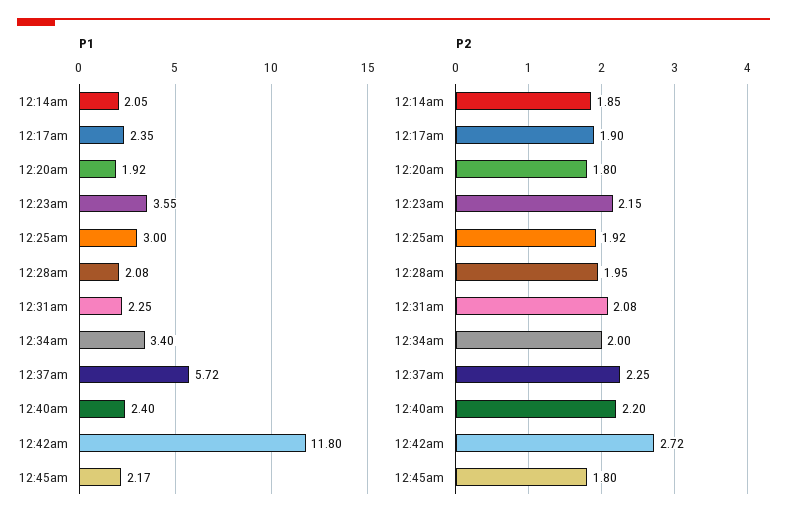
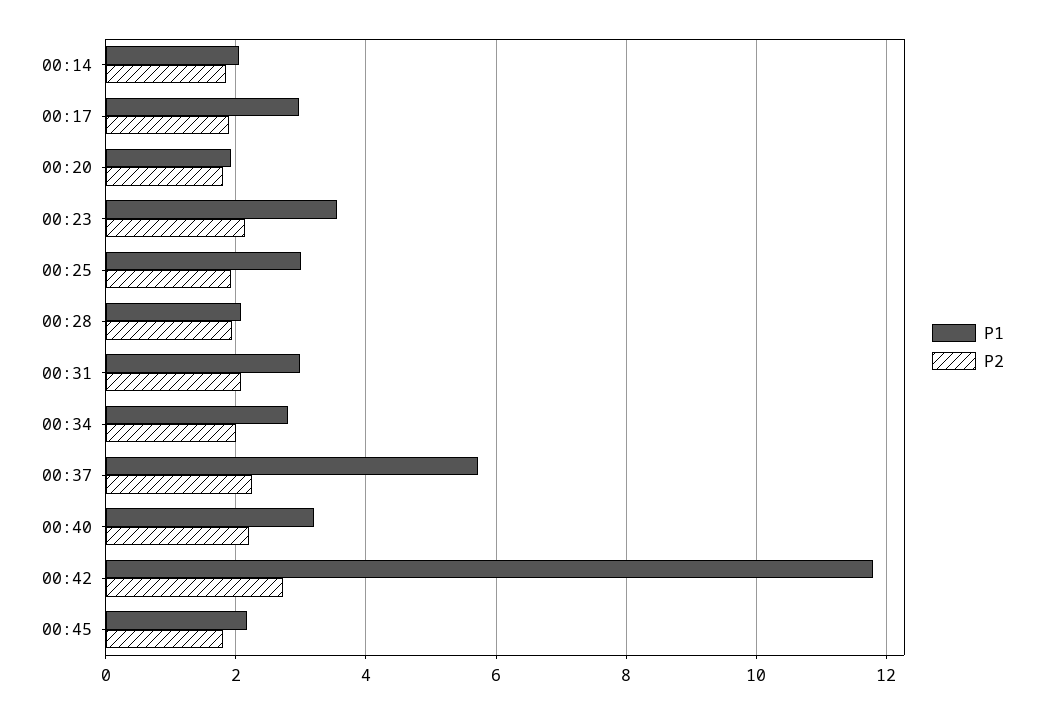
P1, 12:17am: 2.35 -> 3
P1, 12:31am: 2.25 -> 3
P1, 12:34am: 3.4 -> 2.8
P1, 12:40am: 2.4 -> 3.2

